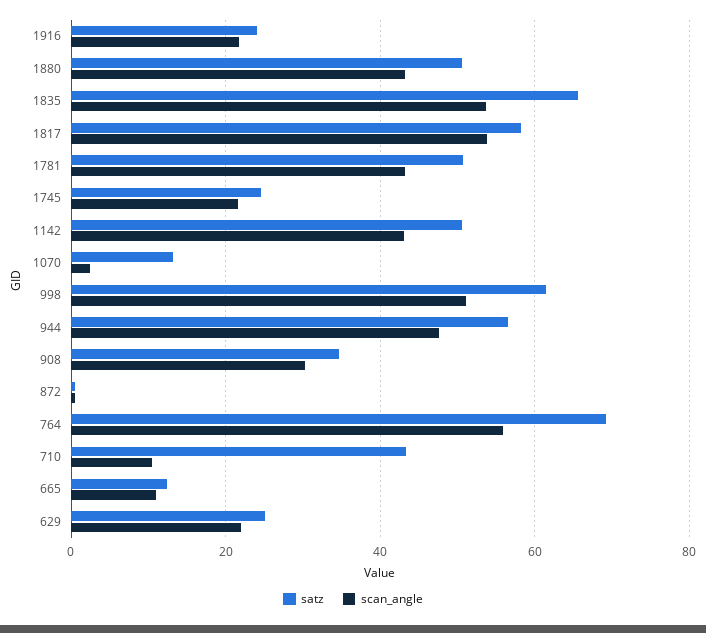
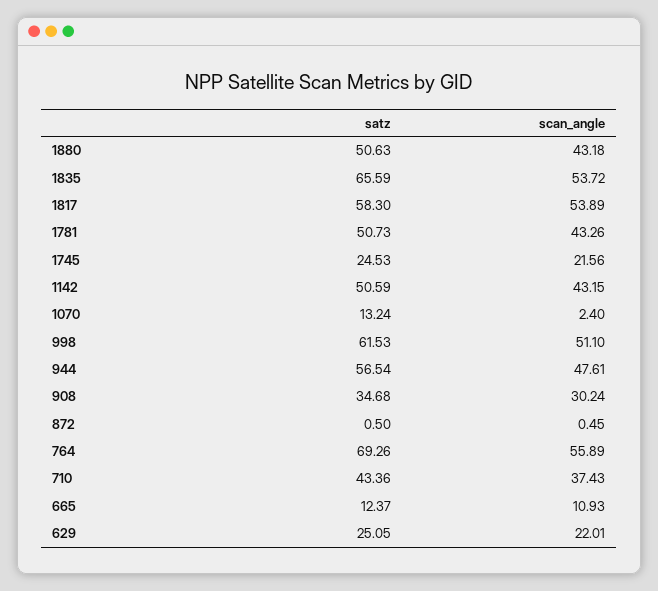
satz, 1916: 24 -> none
scan_angle, 1916: 22 -> none
scan_angle, 710: 10 -> 37.43

